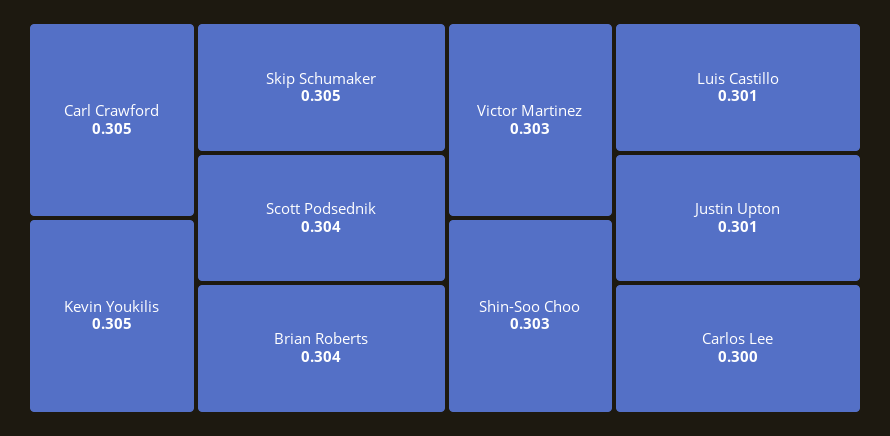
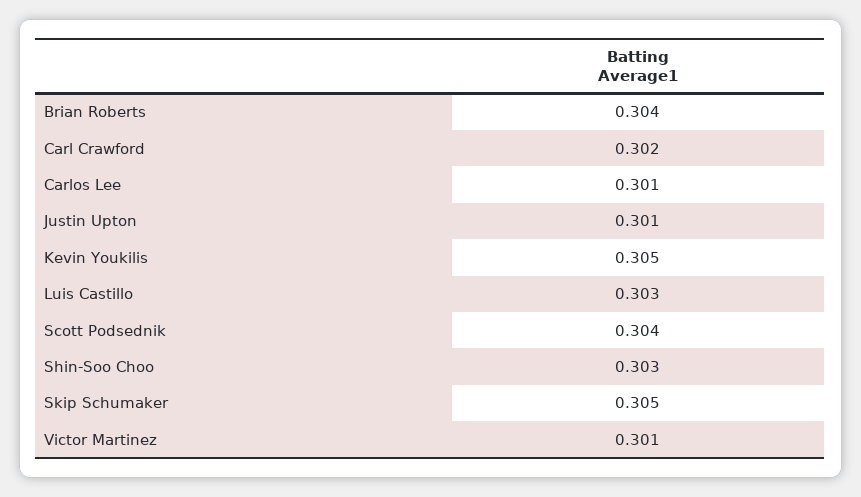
Carl Crawford: 0.305 -> 0.302
Victor Martinez: 0.303 -> 0.301
Luis Castillo: 0.301 -> 0.303
Carlos Lee: 0.3 -> 0.301

